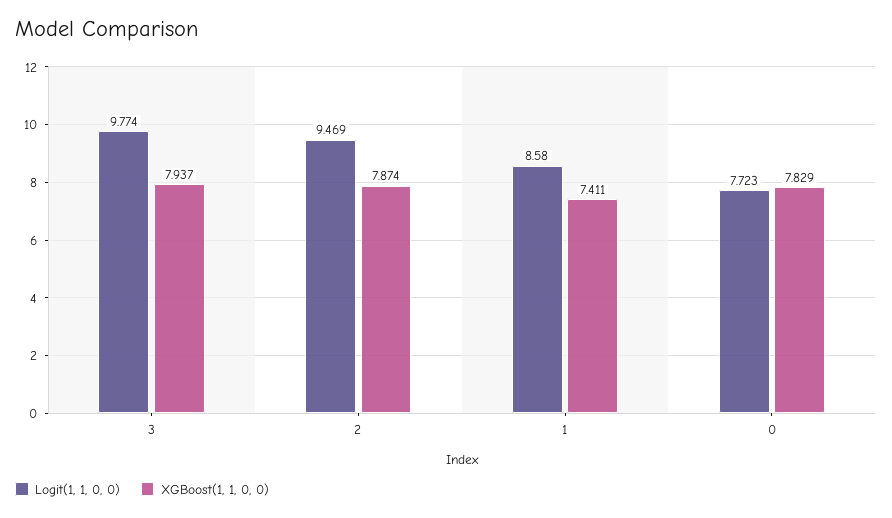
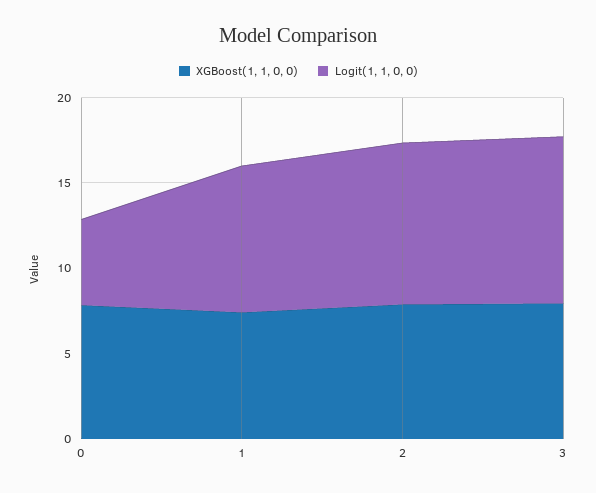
Logit(1, 1, 0, 0), 0: 7.723 -> 5

